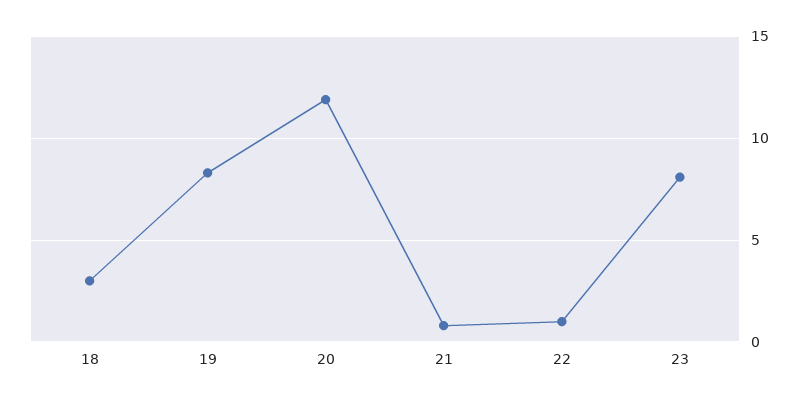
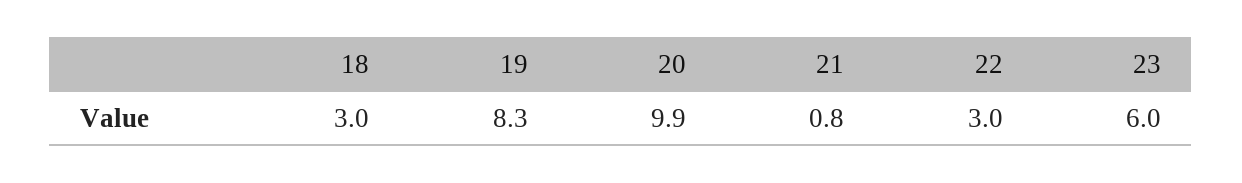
20: 12 -> 9.9
22: 1 -> 3
23: 8 -> 6

